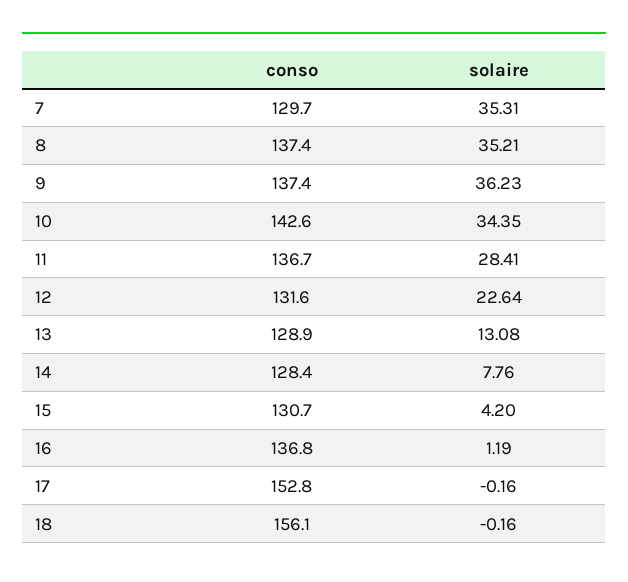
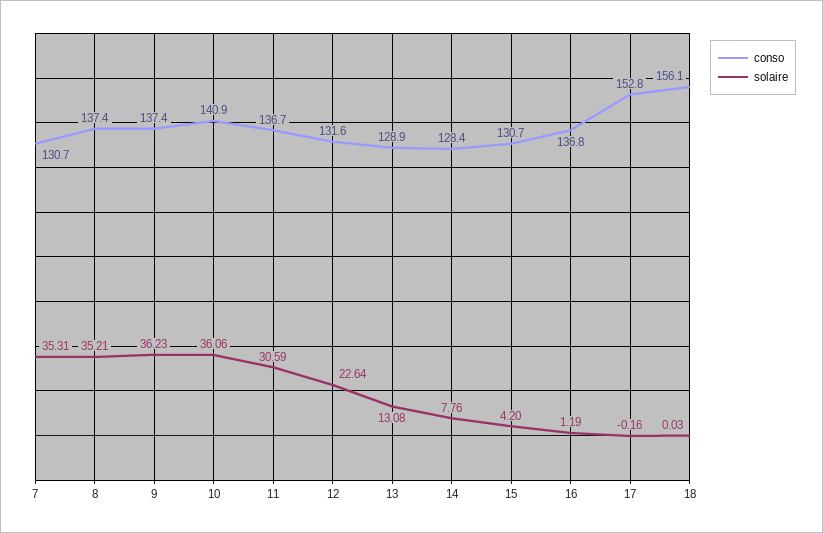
conso, 7: 129.7 -> 130.7
conso, 10: 142.6 -> 140.9
solaire, 10: 34.35 -> 36.06
solaire, 11: 28.41 -> 30.59
solaire, 18: -0.16 -> 0.03

